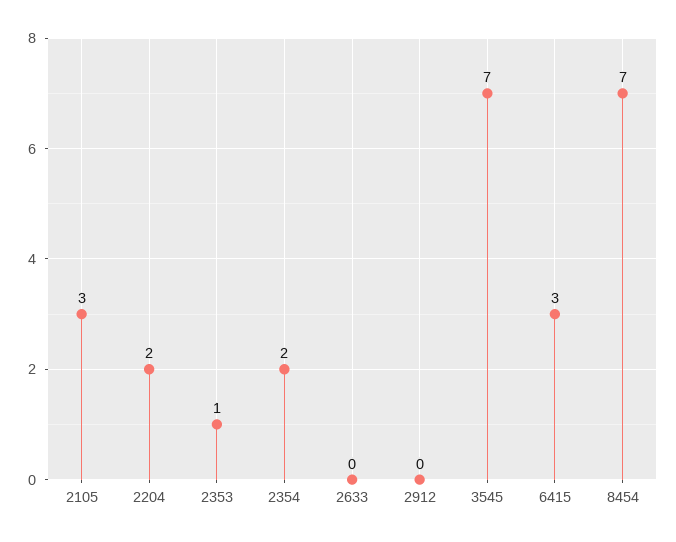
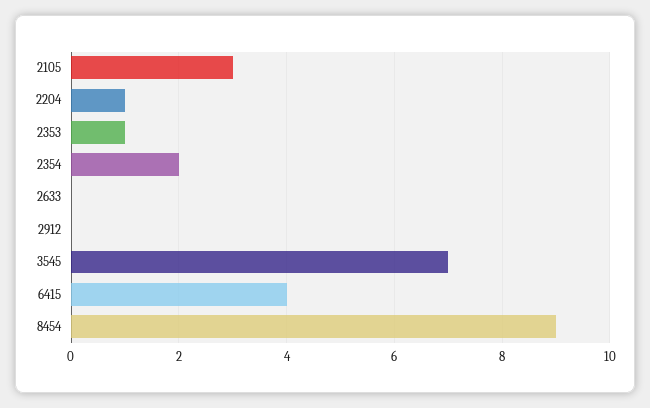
2204: 2 -> 1
6415: 3 -> 4
8454: 7 -> 9

